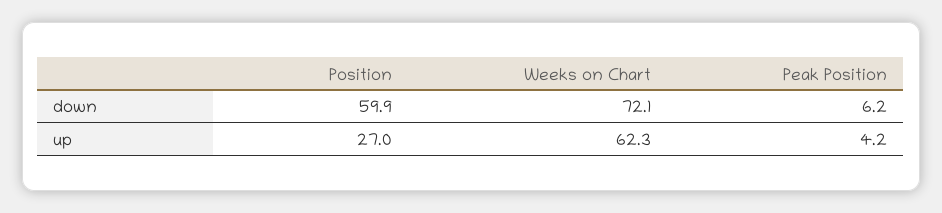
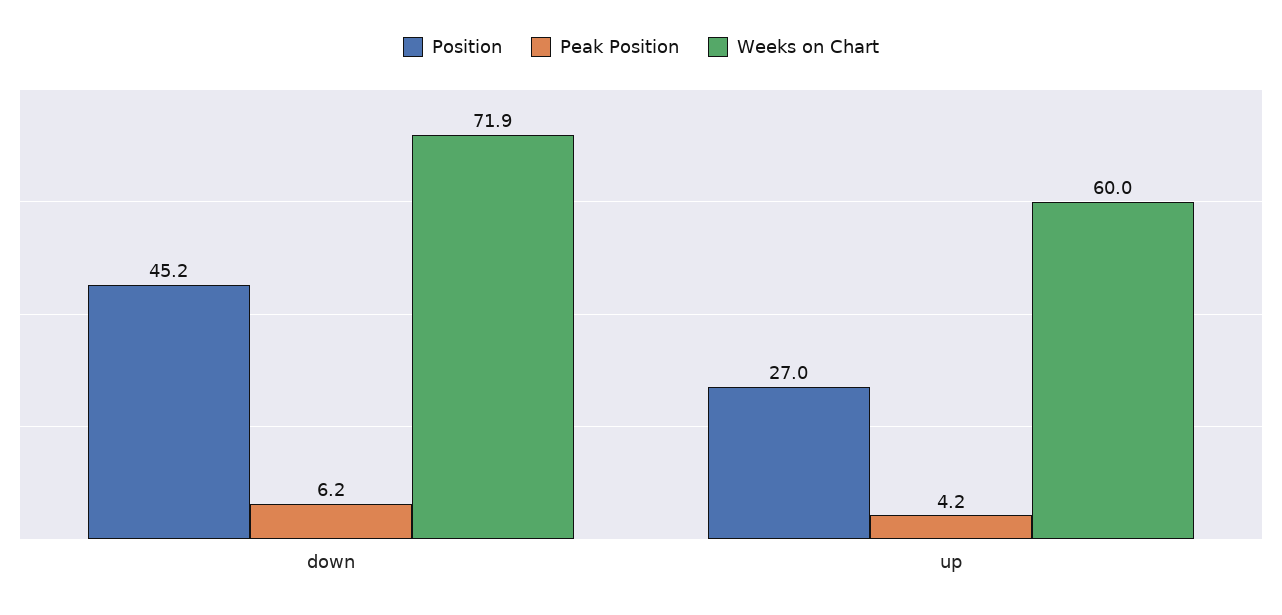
Position, down: 59.9 -> 45.2
Weeks on Chart, down: 72.1 -> 71.9
Weeks on Chart, up: 62.3 -> 60

